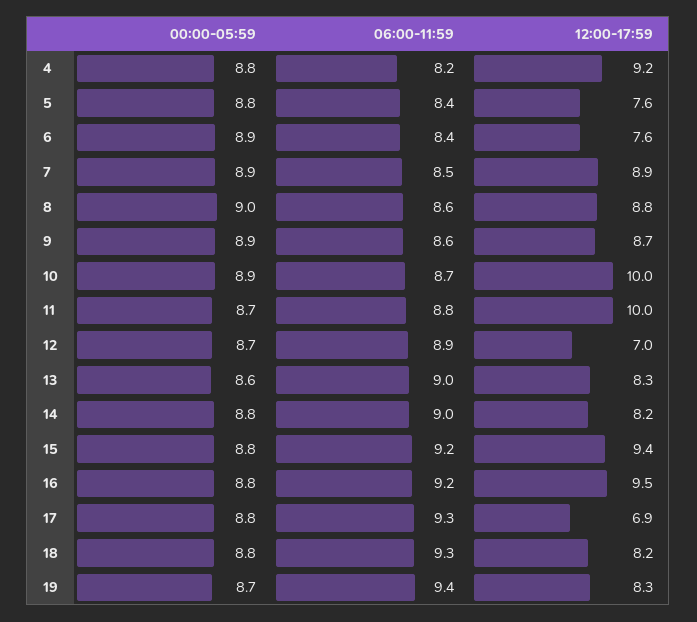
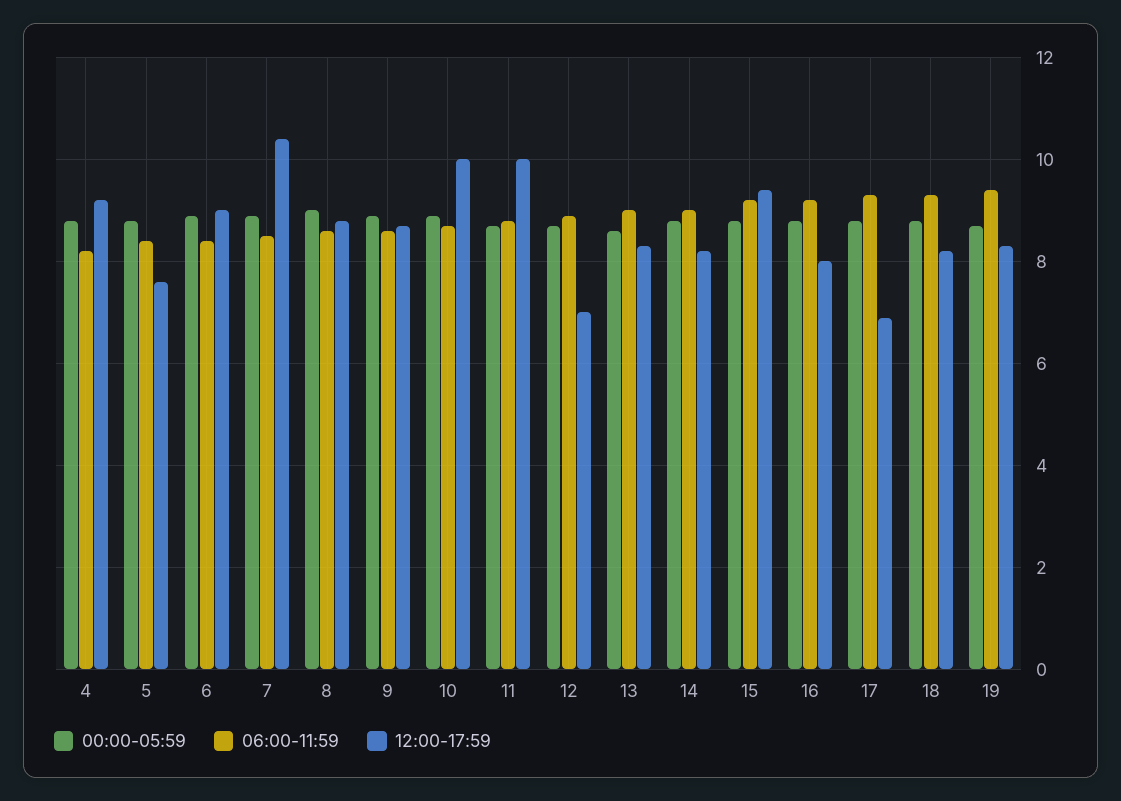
12:00-17:59, 6: 7.6 -> 9
12:00-17:59, 7: 8.9 -> 10.5
12:00-17:59, 16: 9.5 -> 8

